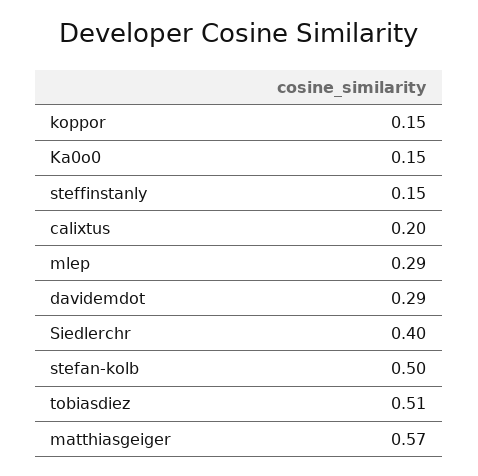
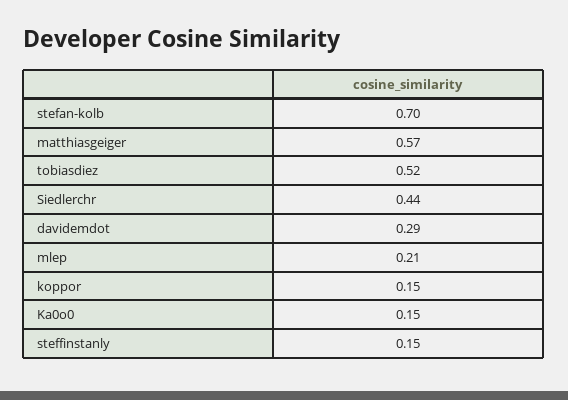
calixtus: 0.2 -> none
mlep: 0.29 -> 0.21
Siedlerchr: 0.4 -> 0.44
stefan-kolb: 0.5 -> 0.7
tobiasdiez: 0.51 -> 0.52

